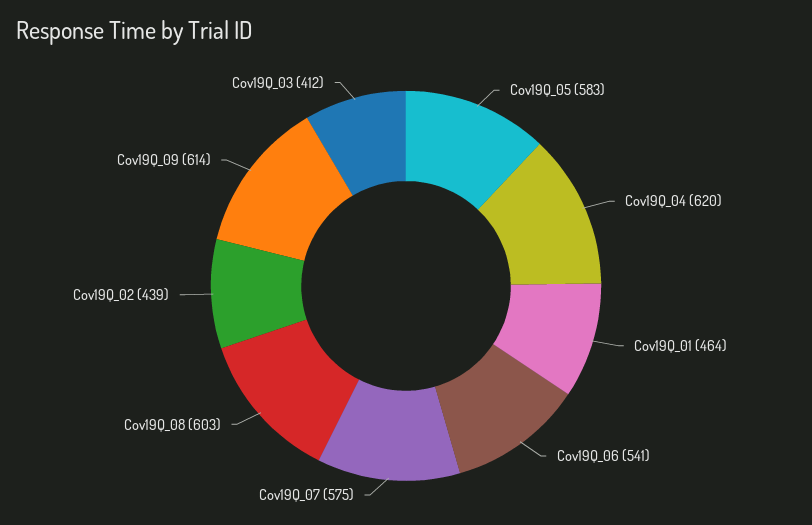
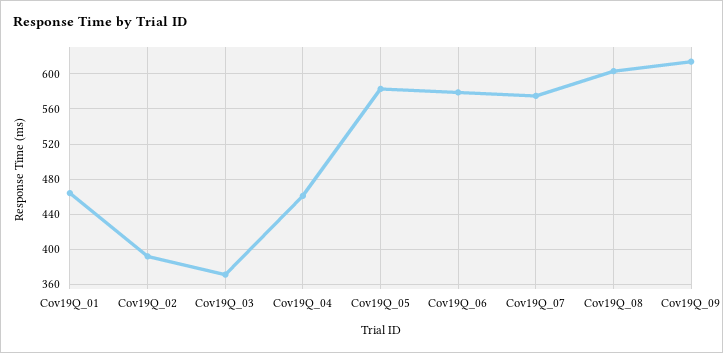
Cov19Q_04: 620 -> 460
Cov19Q_06: 541 -> 580
Cov19Q_02: 439 -> 390
Cov19Q_03: 412 -> 370

